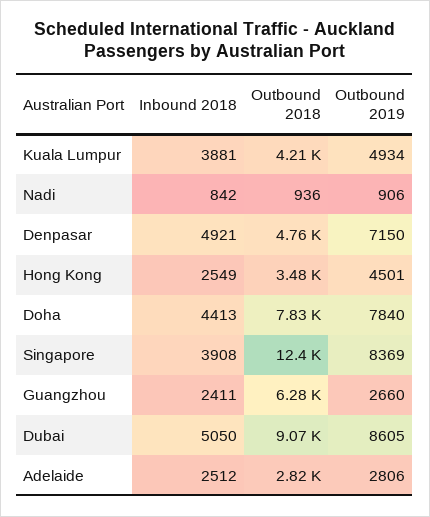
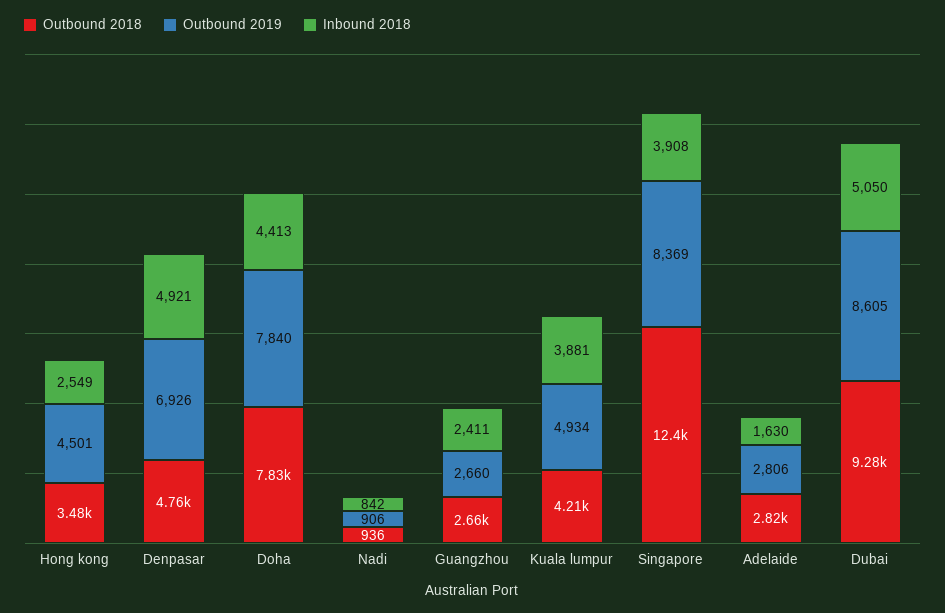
Outbound 2019, Denpasar: 7150 -> 6926
Outbound 2018, Guangzhou: 6280 -> 2660
Outbound 2018, Dubai: 9070 -> 9280
Inbound 2018, Adelaide: 2512 -> 1630

